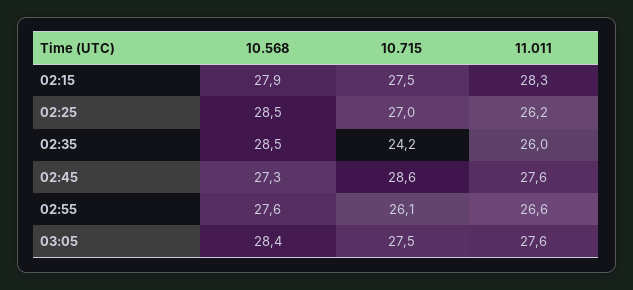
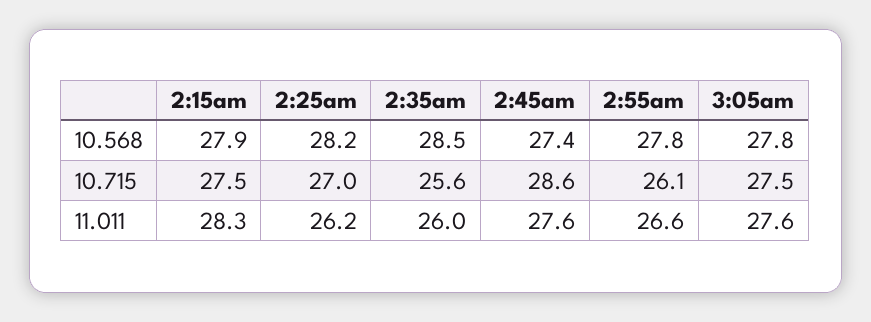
10.568, 02:25: 28.5 -> 28.2
10.715, 02:35: 24.2 -> 25.6
10.568, 02:45: 27.3 -> 27.4
10.568, 02:55: 27.6 -> 27.8
10.568, 03:05: 28.4 -> 27.8

